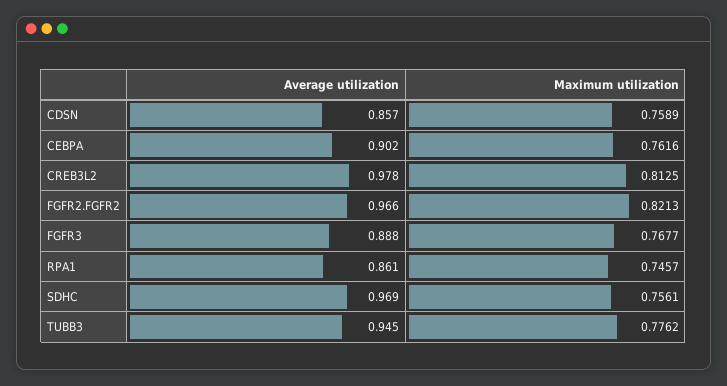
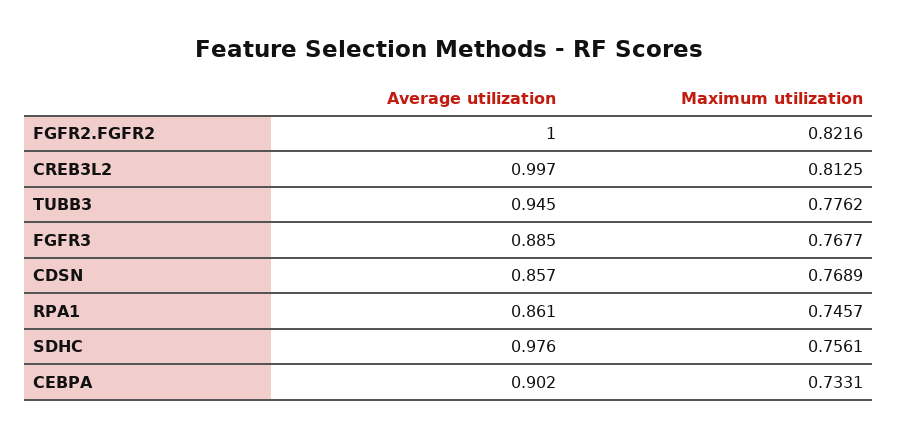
Maximum utilization, CDSN: 0.7589 -> 0.7689
Maximum utilization, CEBPA: 0.7616 -> 0.7331
Average utilization, CREB3L2: 0.978 -> 0.997
Average utilization, FGFR2.FGFR2: 0.966 -> 1
Maximum utilization, FGFR2.FGFR2: 0.8213 -> 0.8216
Average utilization, FGFR3: 0.888 -> 0.885
Average utilization, SDHC: 0.969 -> 0.976

